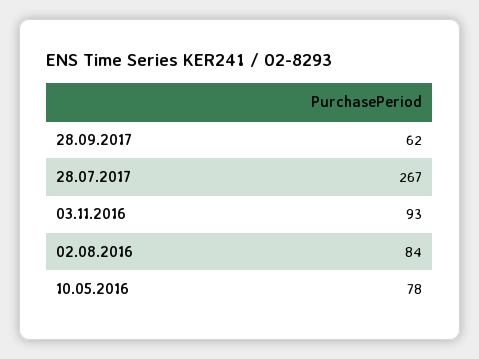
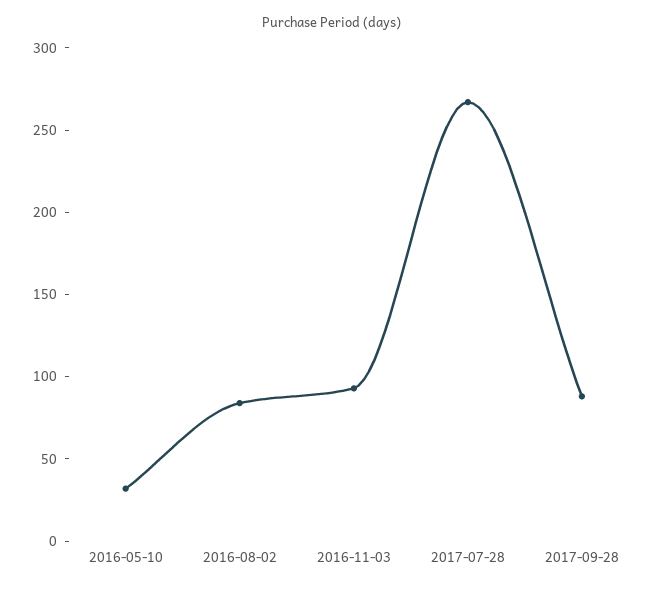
28.09.2017: 62 -> 90
10.05.2016: 78 -> 30

